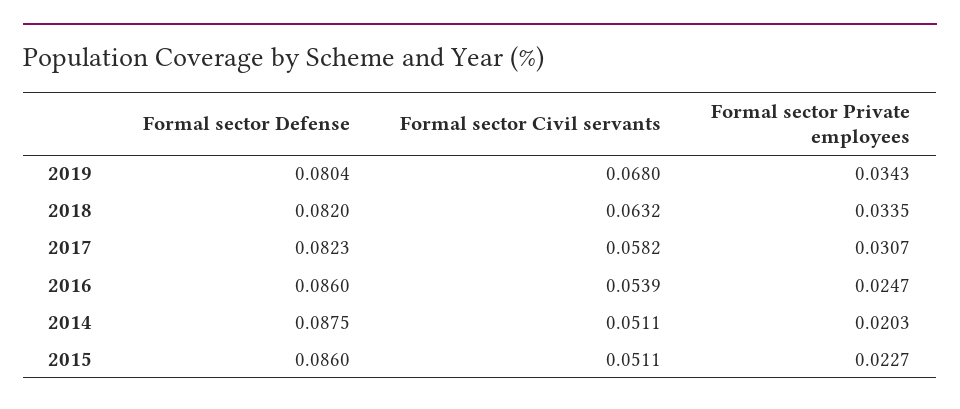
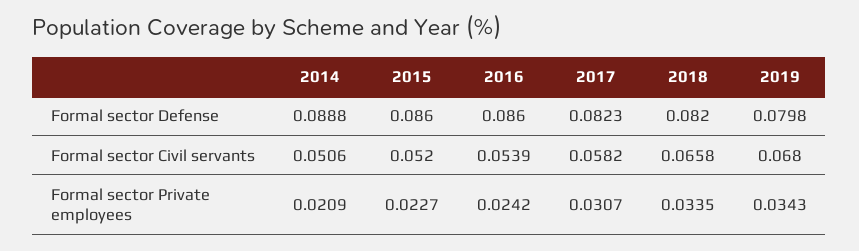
Formal sector Defense, 2019: 0.0804 -> 0.0798
Formal sector Civil servants, 2018: 0.0632 -> 0.0658
Formal sector Private employees, 2016: 0.0247 -> 0.0242
Formal sector Defense, 2014: 0.0875 -> 0.0888
Formal sector Civil servants, 2014: 0.0511 -> 0.0506
Formal sector Private employees, 2014: 0.0203 -> 0.0209
Formal sector Civil servants, 2015: 0.0511 -> 0.052

